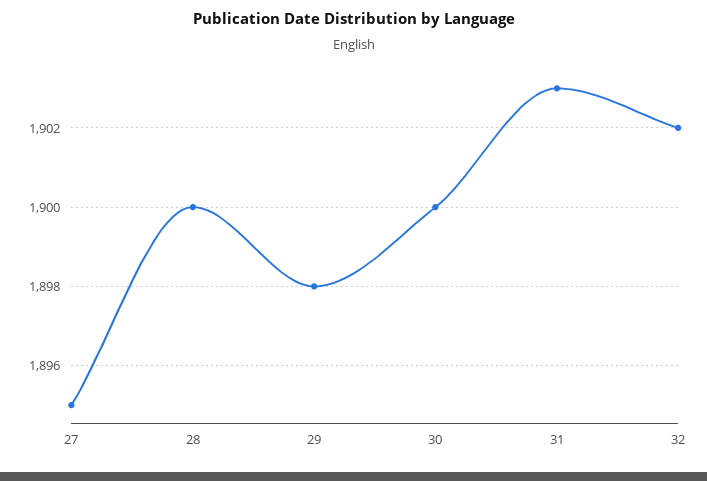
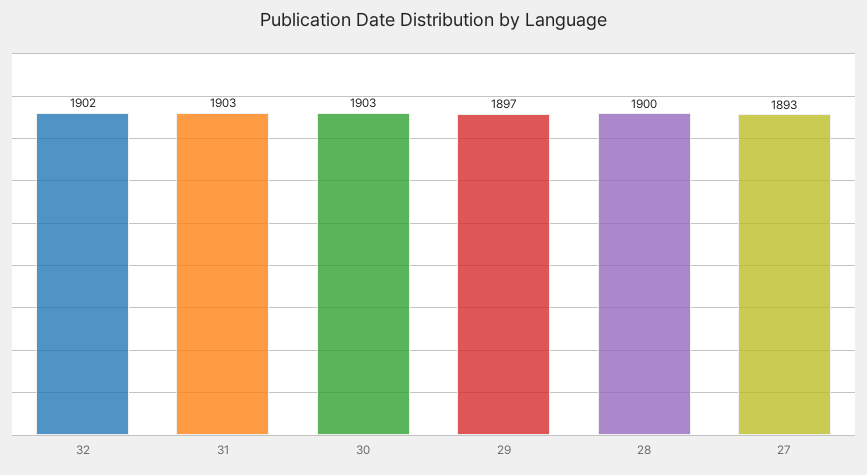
27: 1895 -> 1893
29: 1898 -> 1897
30: 1900 -> 1903

